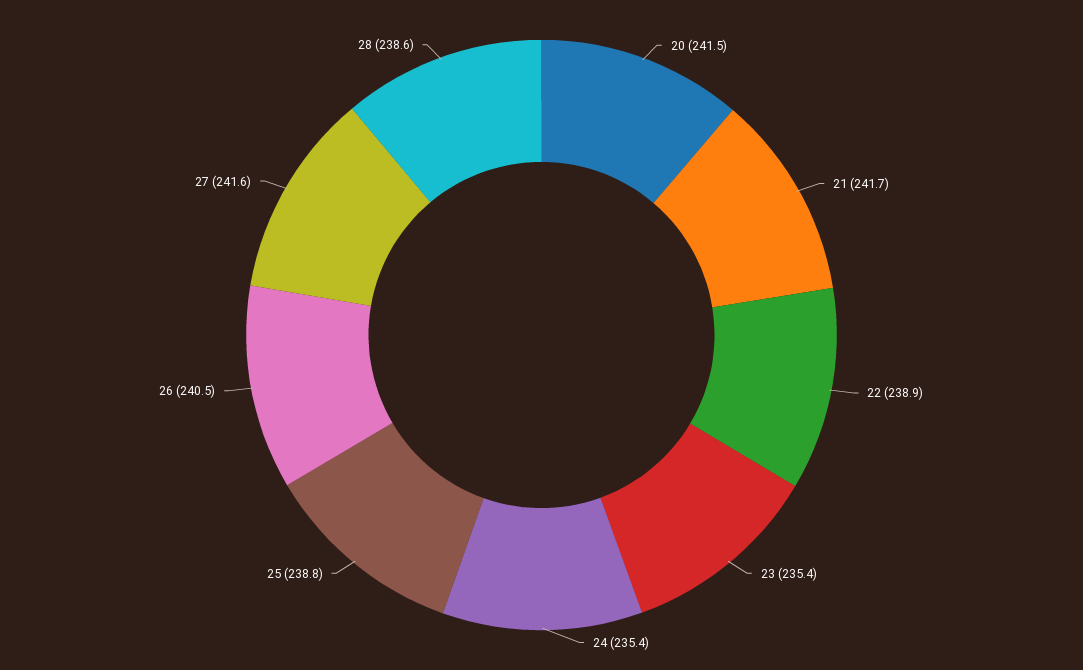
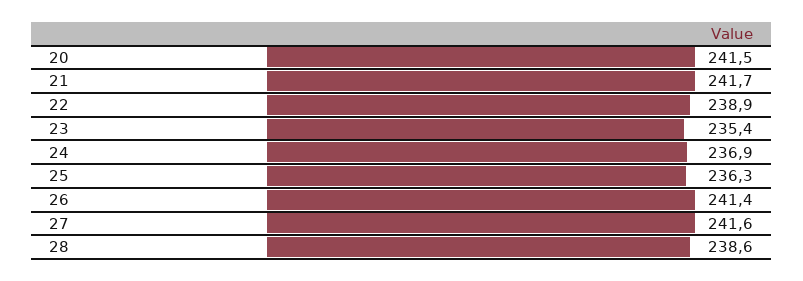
24: 235.4 -> 236.9
25: 238.8 -> 236.3
26: 240.5 -> 241.4

